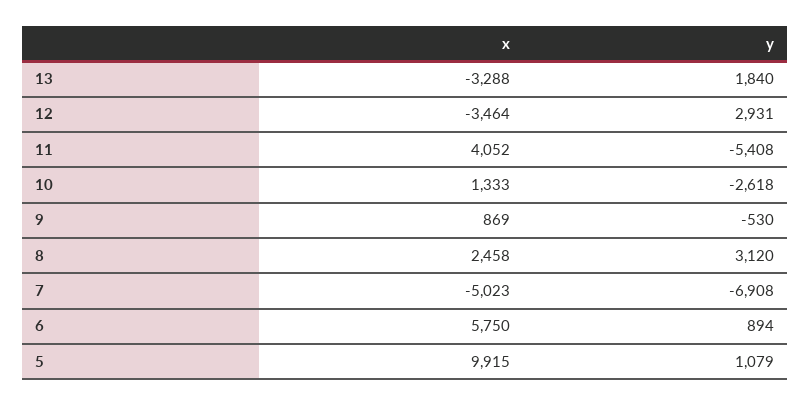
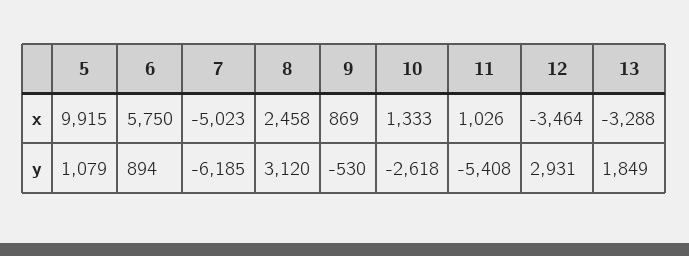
y, 13: 1840 -> 1849
x, 11: 4052 -> 1026
y, 7: -6908 -> -6185

